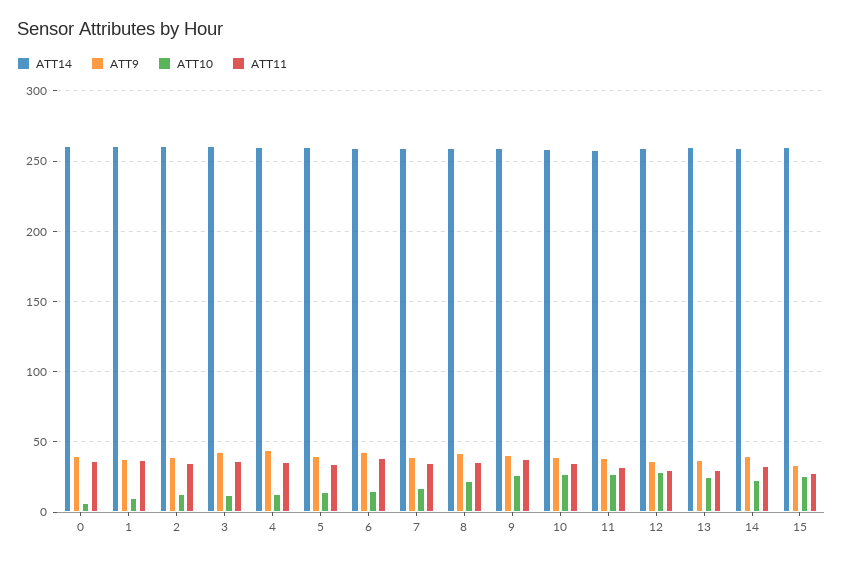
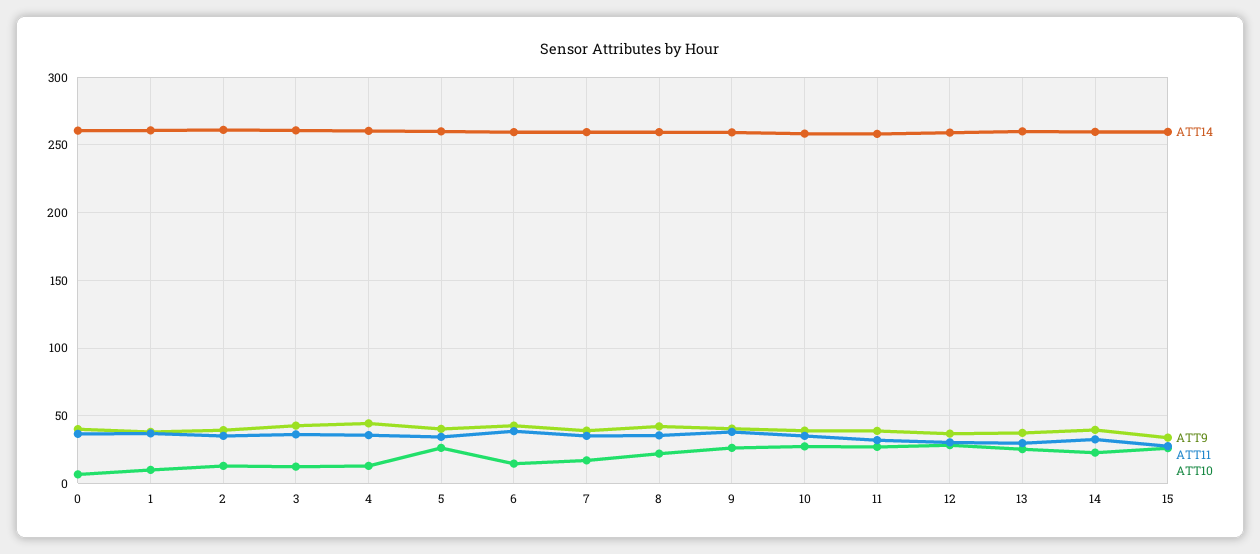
ATT10, 5: 15 -> 25

